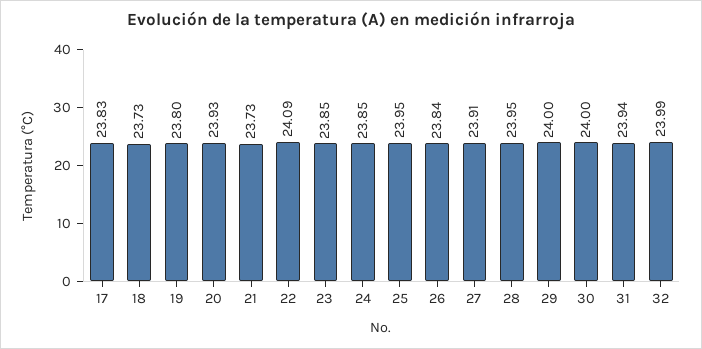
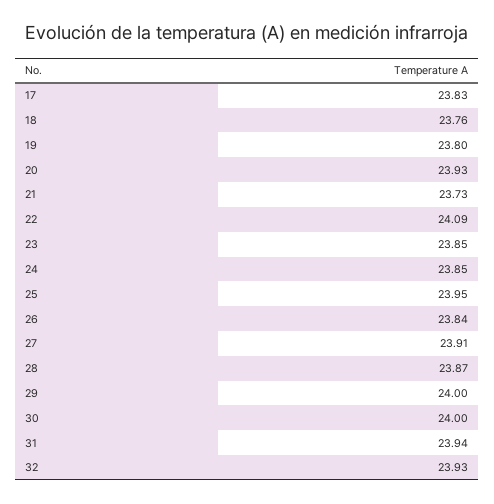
18: 23.73 -> 23.76
28: 23.95 -> 23.87
32: 23.99 -> 23.93

